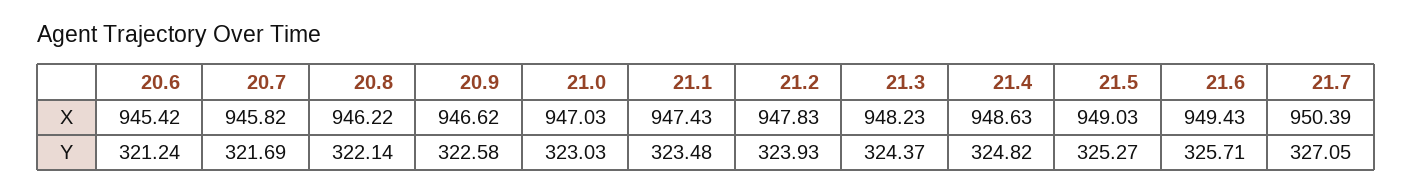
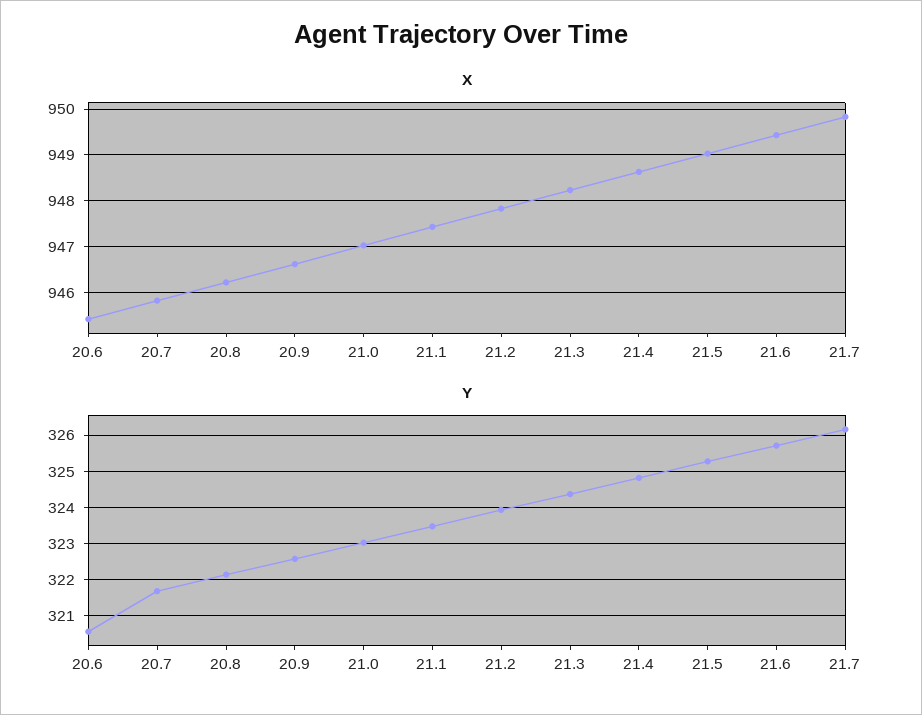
X, 21.7: 950.39 -> 949.8
Y, 20.6: 321.24 -> 320.6
Y, 21.7: 327.05 -> 326.2

